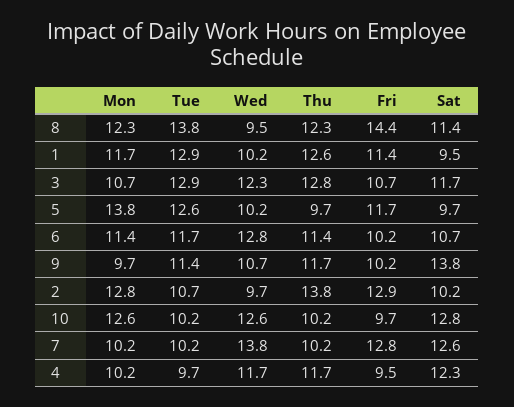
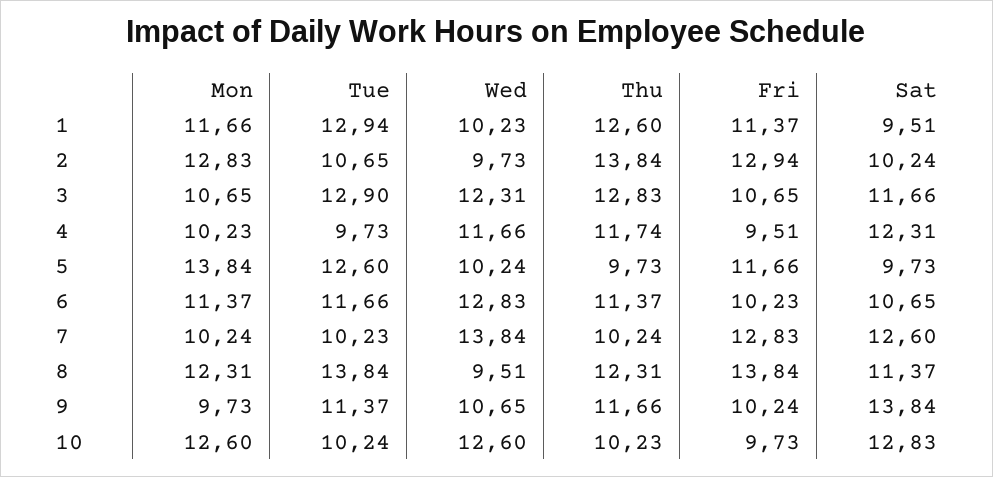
Fri, 8: 14.4 -> 13.84

